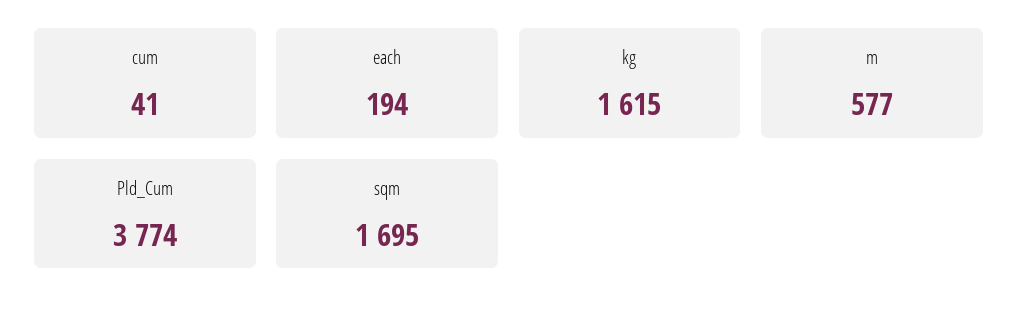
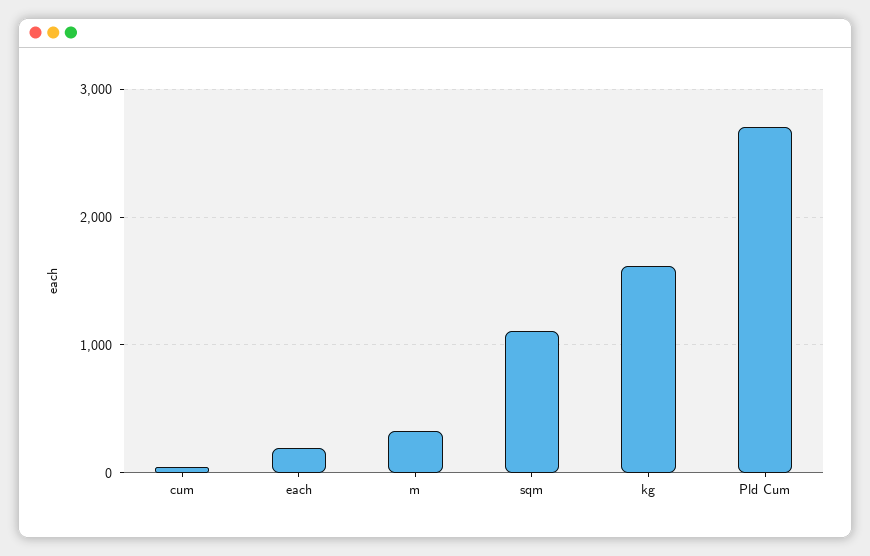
m: 577 -> 300
Pld_Cum: 3774 -> 2700
sqm: 1695 -> 1100

